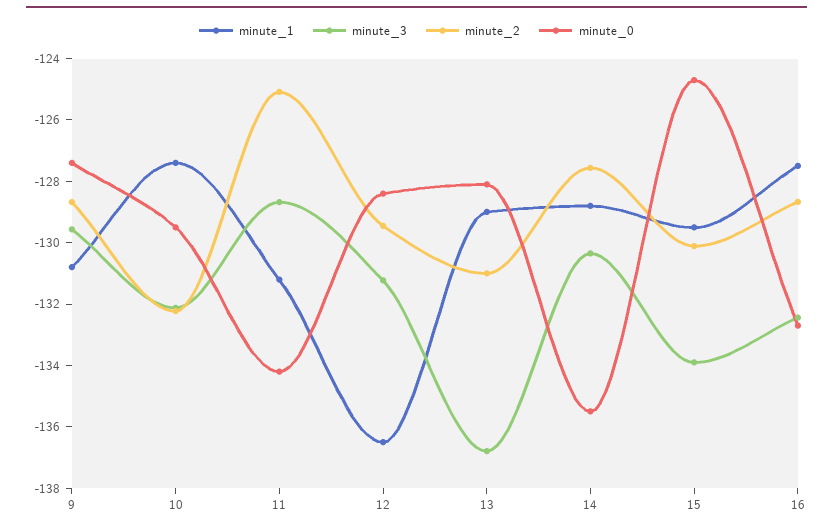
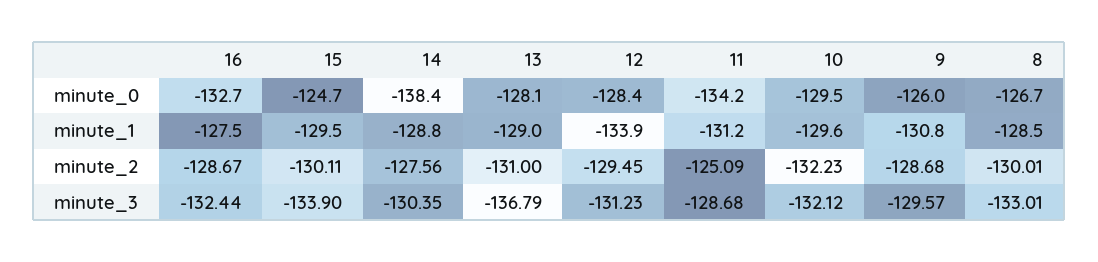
minute_0, 9: -127.5 -> -126
minute_1, 10: -127.5 -> -129.6
minute_1, 12: -136.5 -> -133.9
minute_0, 14: -135.5 -> -138.4
minute_0, 8: none -> -126.7
minute_1, 8: none -> -128.5
minute_2, 8: none -> -130.01
minute_3, 8: none -> -133.01

